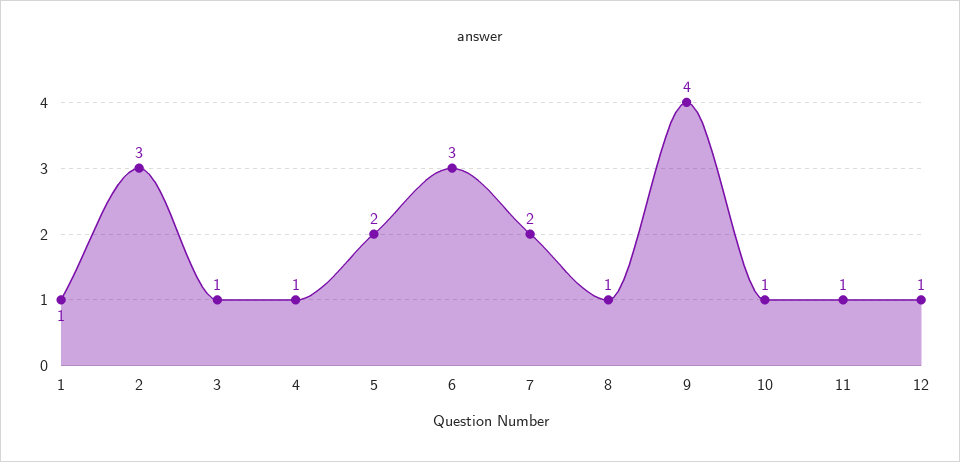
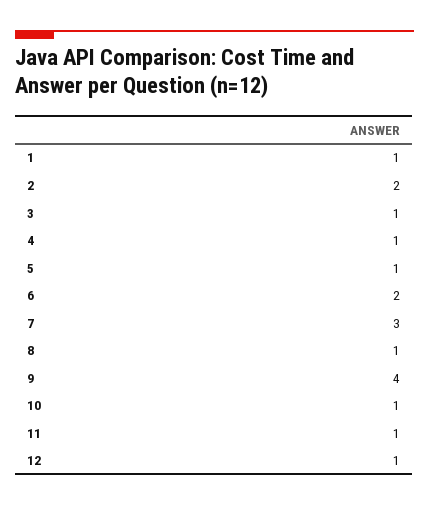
2: 3 -> 2
5: 2 -> 1
6: 3 -> 2
7: 2 -> 3

